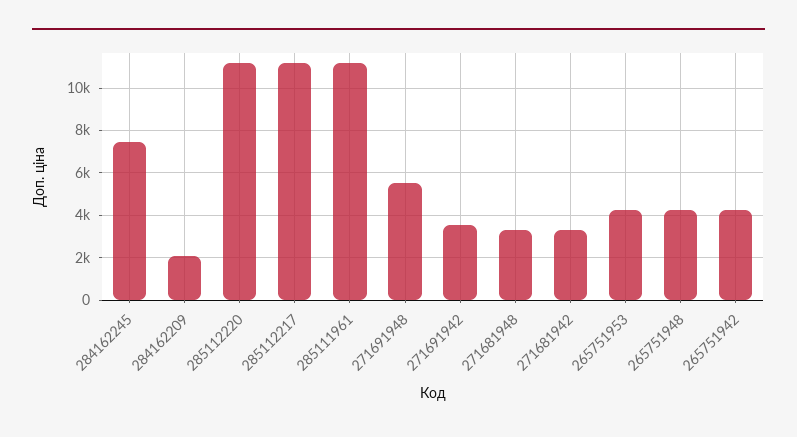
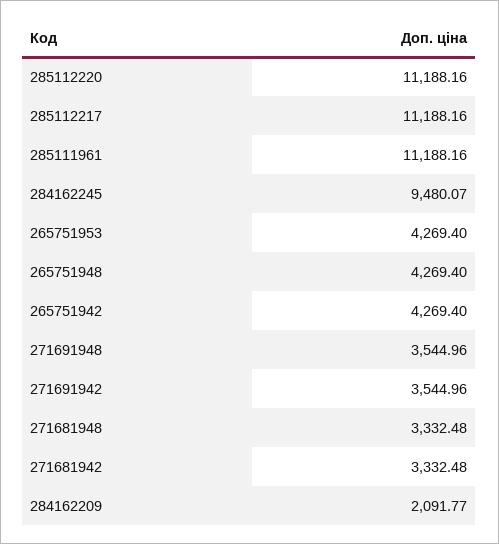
284162245: 7500 -> 9480.07
271691948: 5500 -> 3544.96

